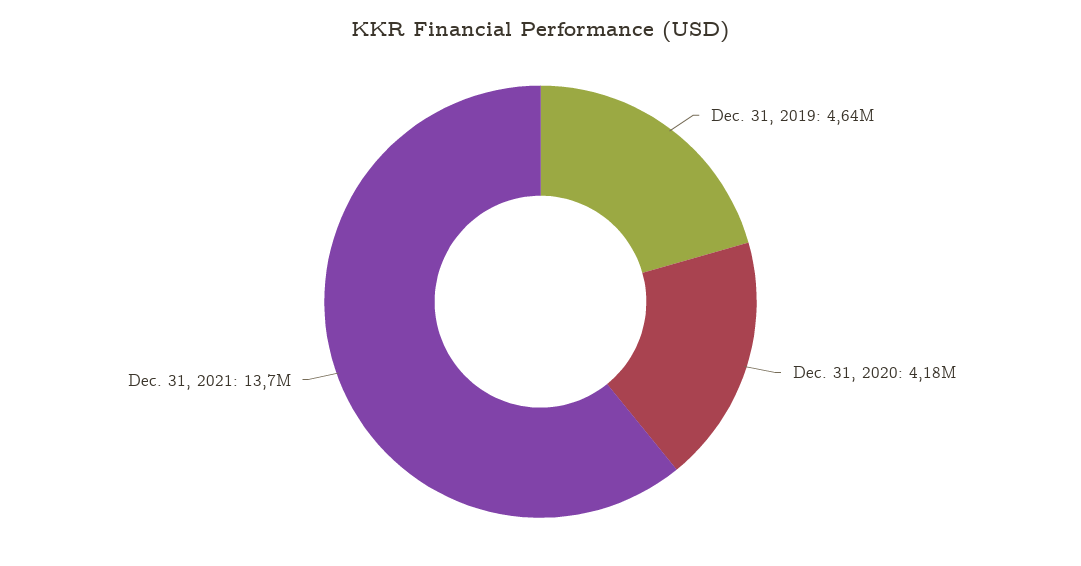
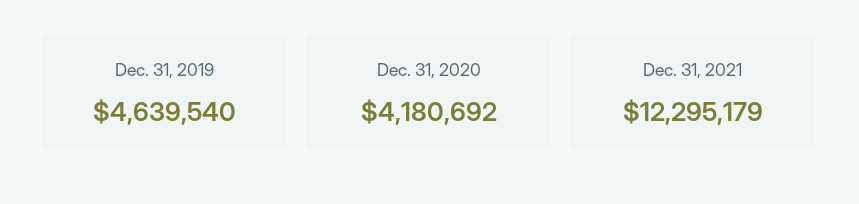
Dec. 31, 2021: 13700000 -> 12295179

